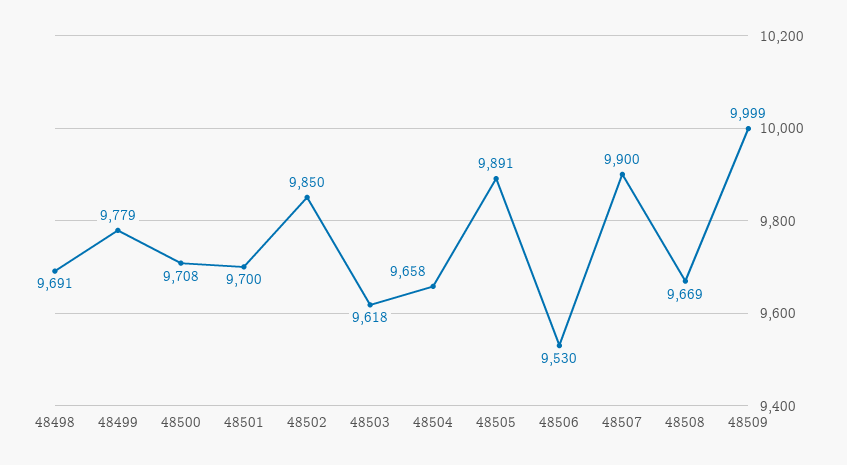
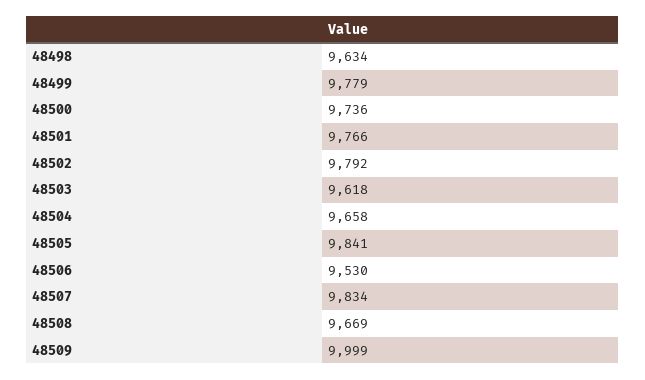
48498: 9691 -> 9634
48500: 9708 -> 9736
48501: 9700 -> 9766
48502: 9850 -> 9792
48505: 9891 -> 9841
48507: 9900 -> 9834

